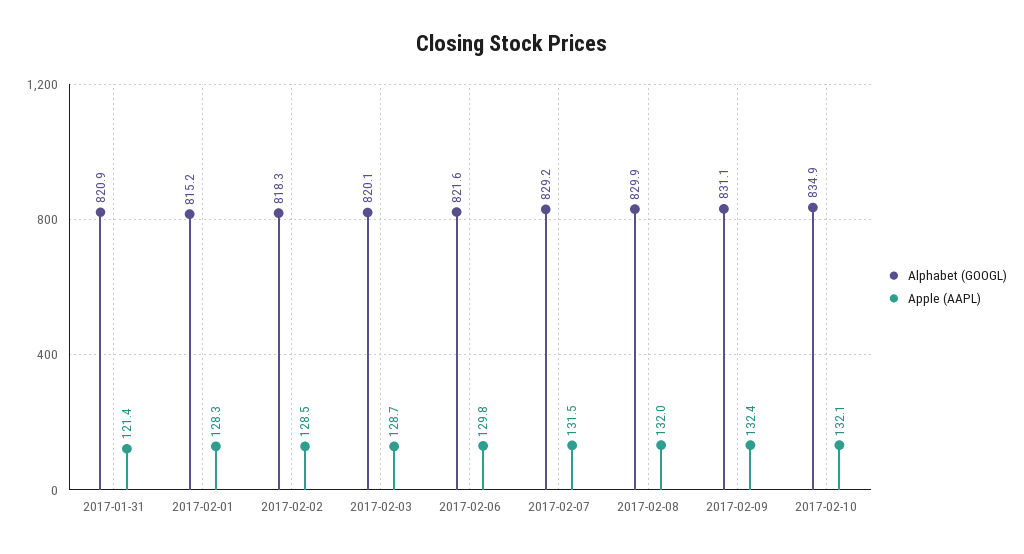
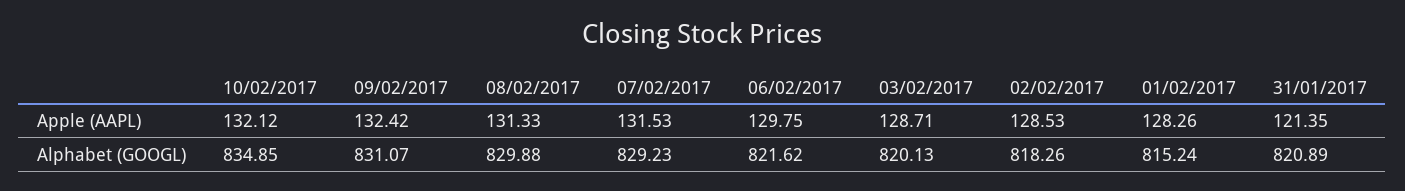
Apple (AAPL), 2017-02-08: 132 -> 131.33

